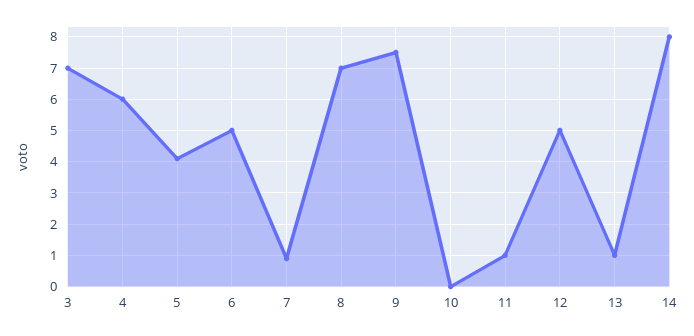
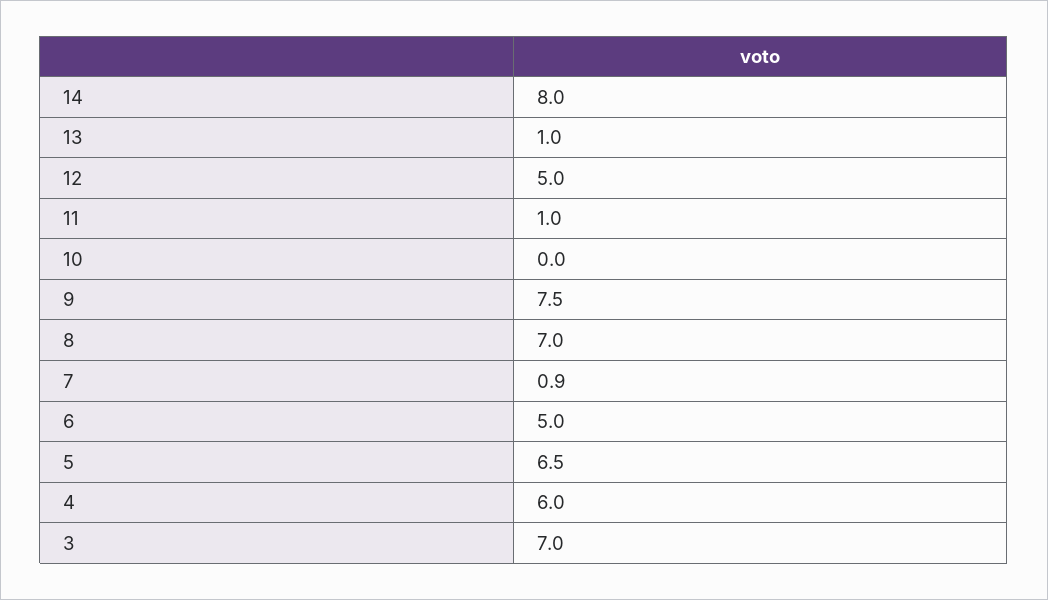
5: 4 -> 6.5

